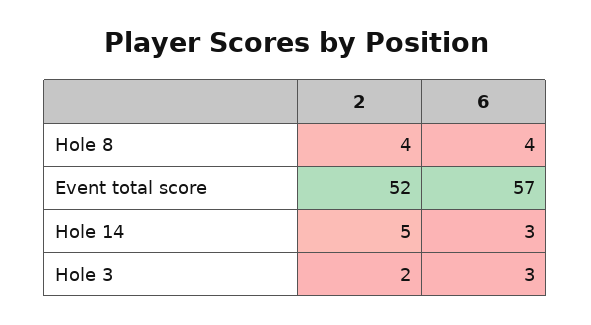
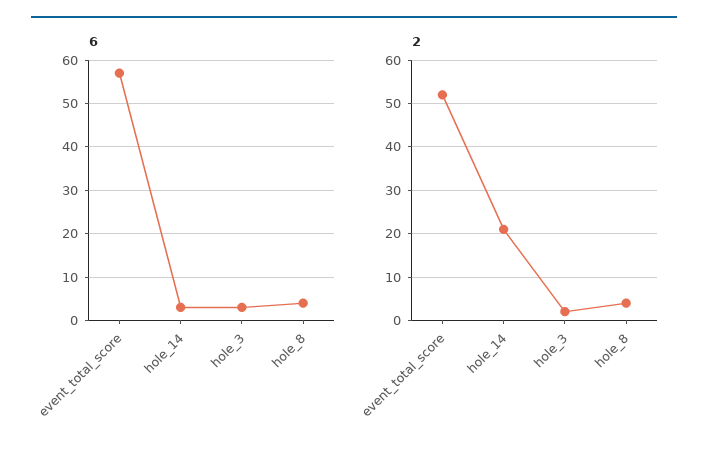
2, Hole 14: 5 -> 20

